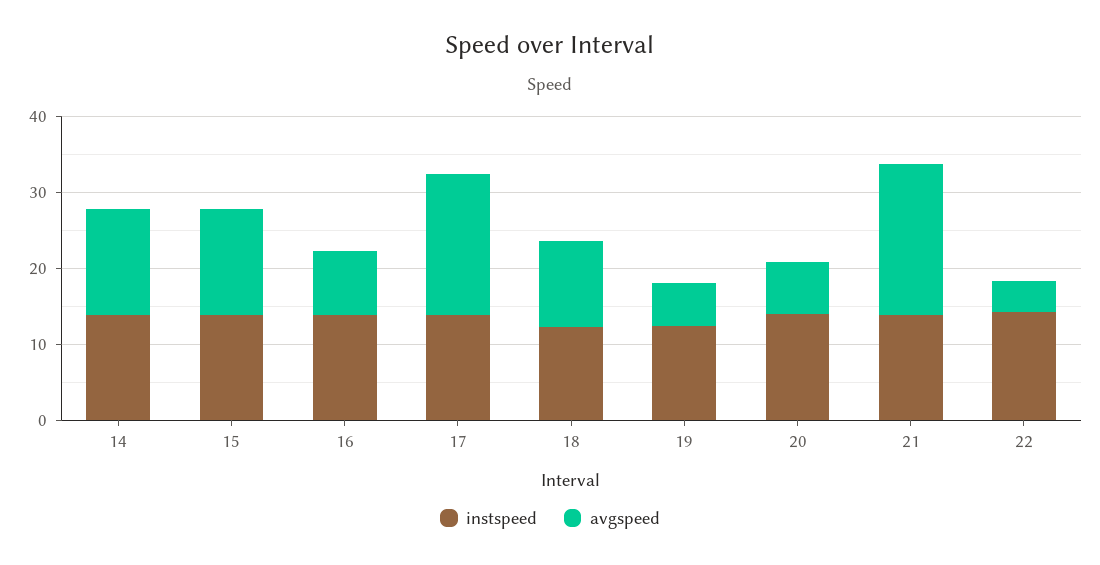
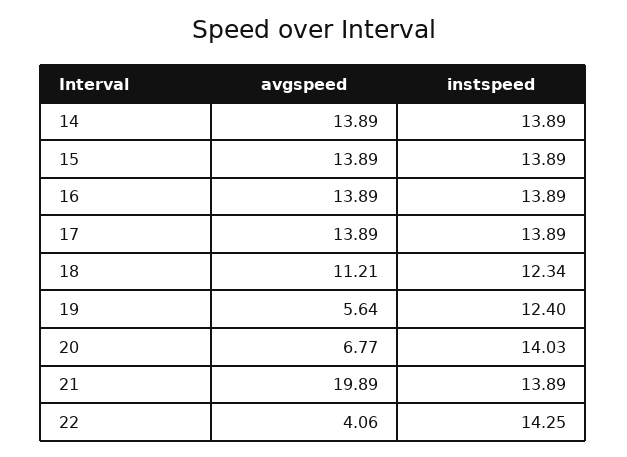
avgspeed, 16: 8 -> 13.89
avgspeed, 17: 18 -> 13.89

